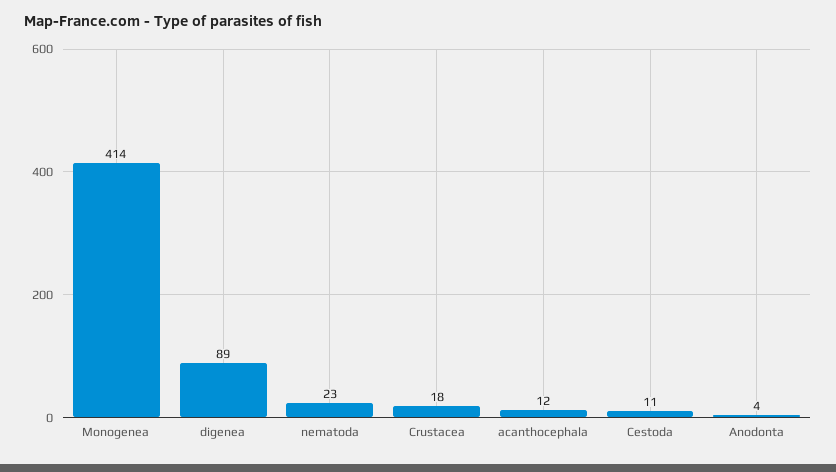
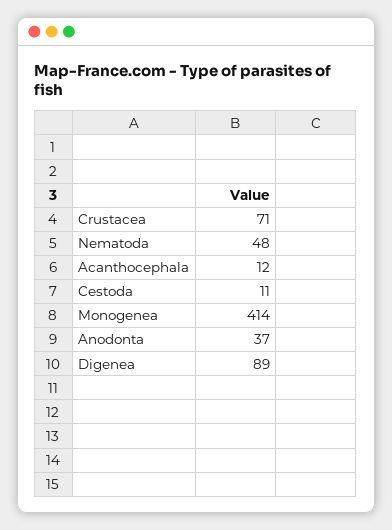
nematoda: 23 -> 48
Crustacea: 18 -> 71
Anodonta: 4 -> 37

